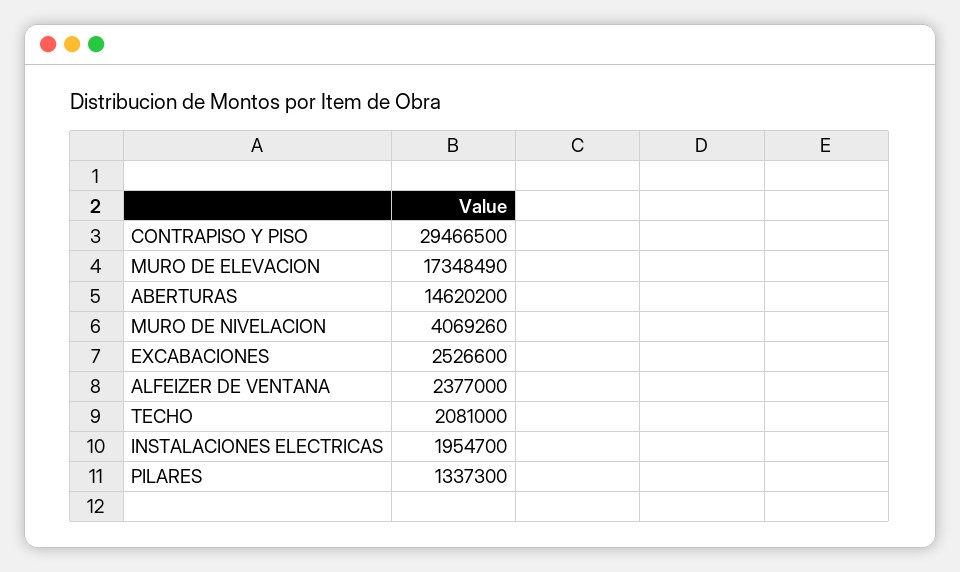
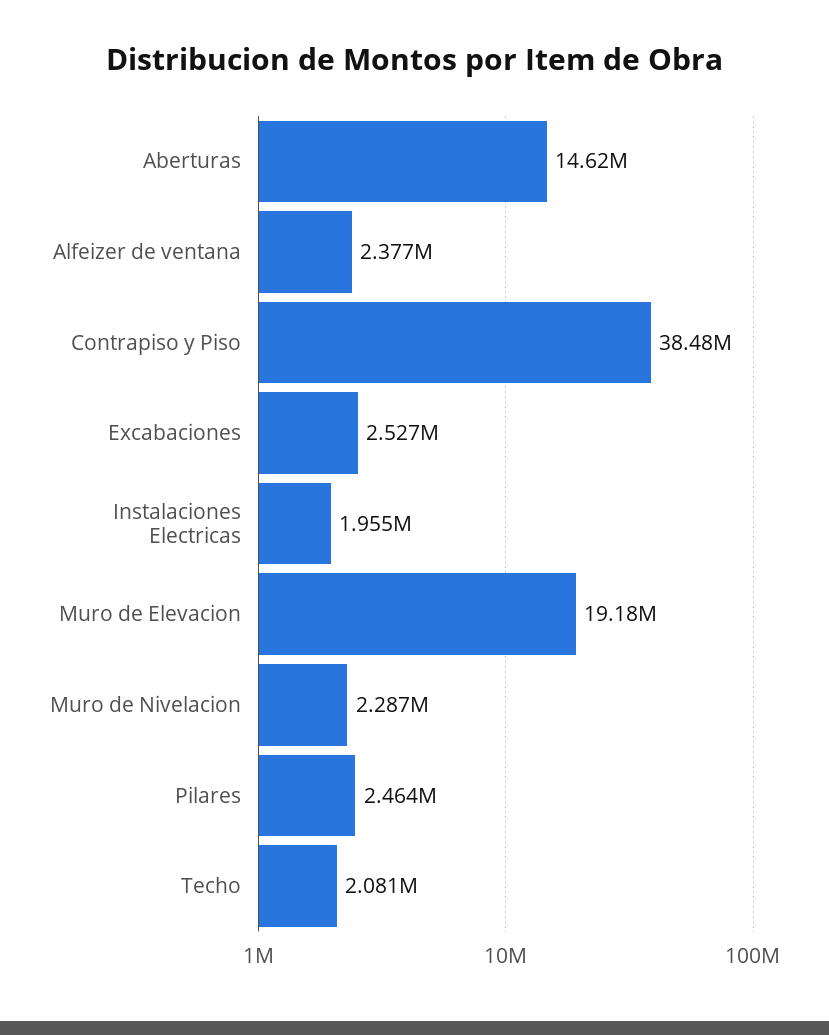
CONTRAPISO Y PISO: 29466500 -> 38480000
MURO DE ELEVACION: 17348490 -> 19180000
MURO DE NIVELACION: 4069260 -> 2287000
PILARES: 1337300 -> 2464000

